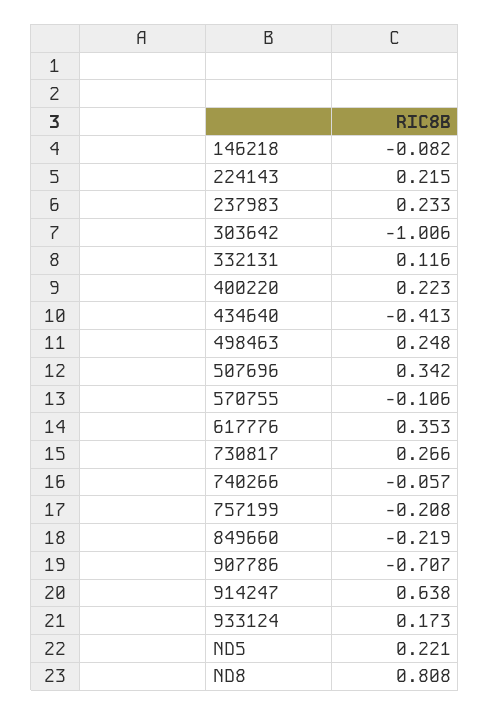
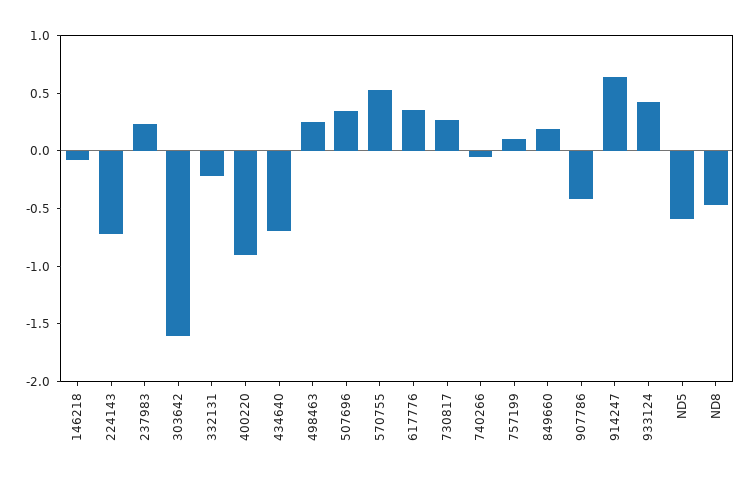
224143: 0.215 -> -0.7
303642: -1.006 -> -1.6
332131: 0.116 -> -0.2
400220: 0.223 -> -0.9
434640: -0.413 -> -0.7
570755: -0.106 -> 0.5
757199: -0.208 -> 0.1
849660: -0.219 -> 0.2
907786: -0.707 -> -0.4
933124: 0.173 -> 0.4
ND5: 0.221 -> -0.6
ND8: 0.808 -> -0.5

